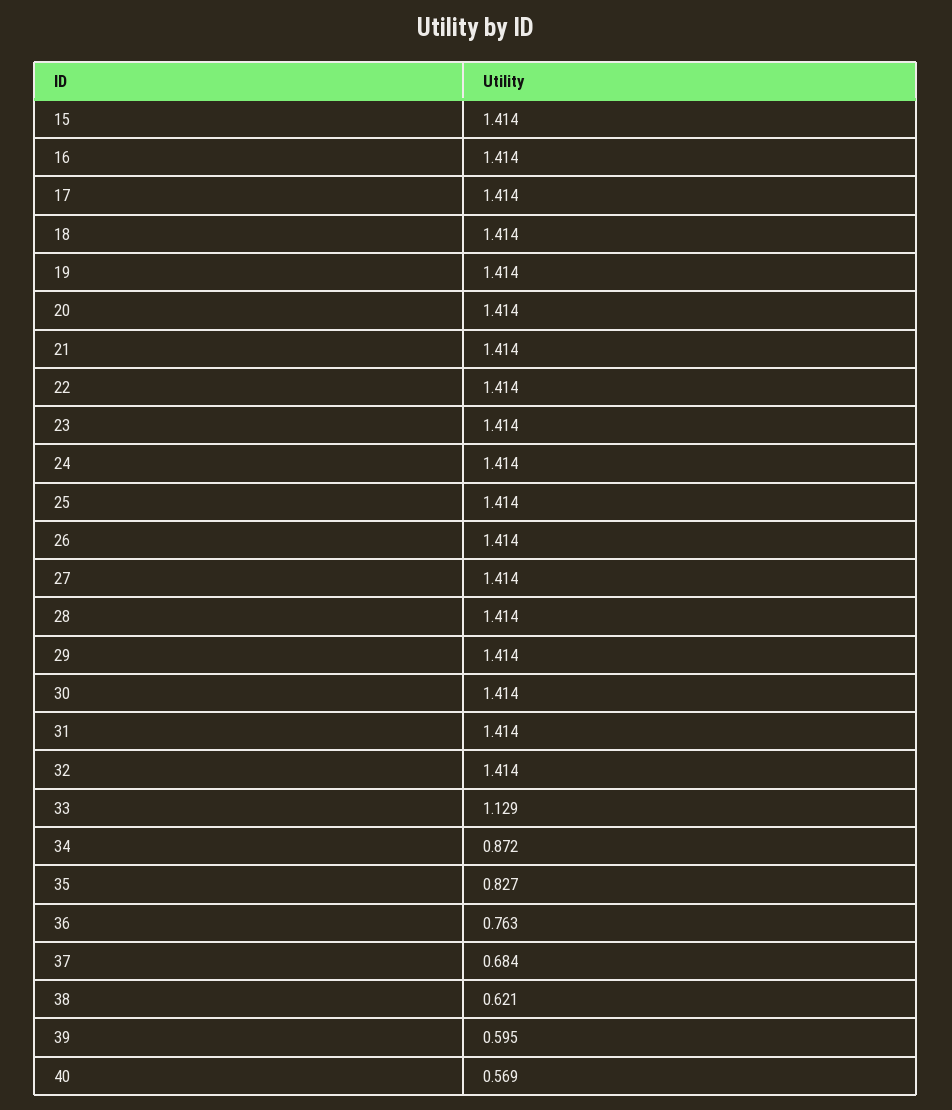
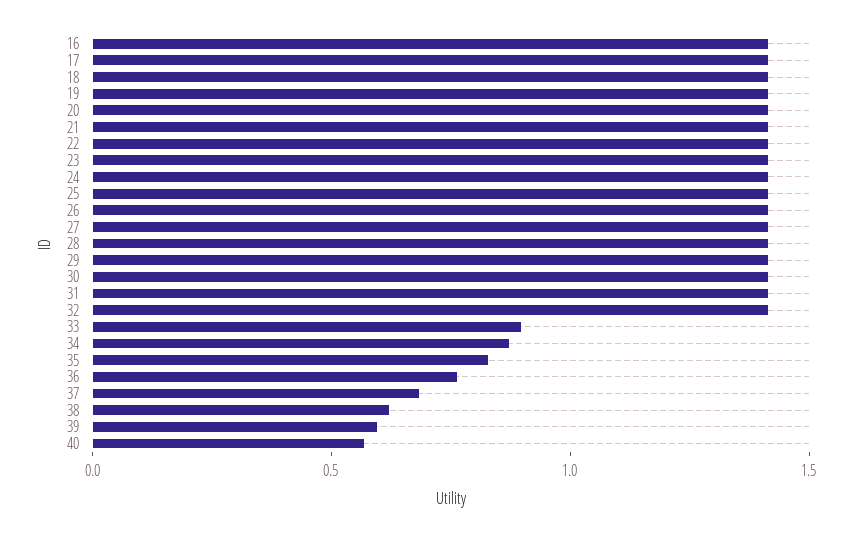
15: 1.414 -> none
33: 1.129 -> 0.9

